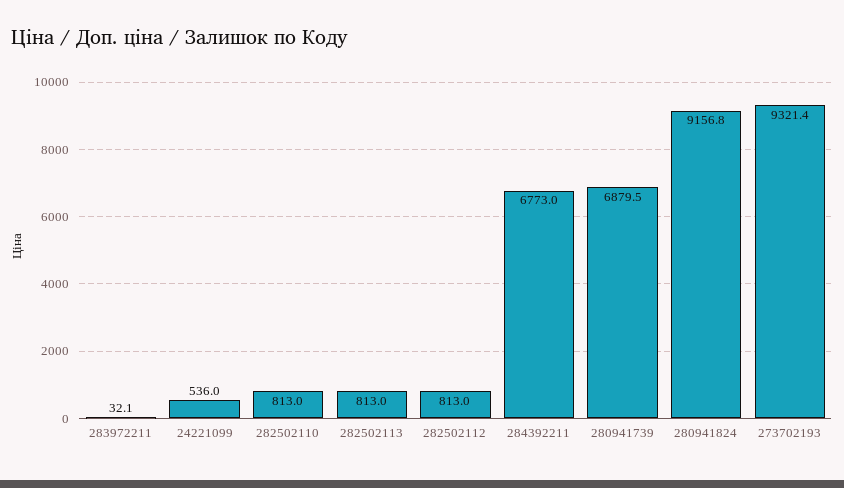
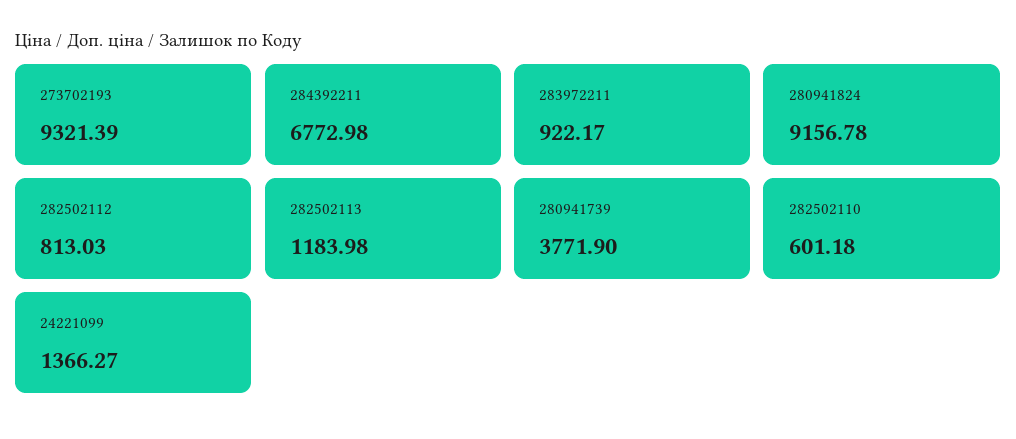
283972211: 32.1 -> 922.17
24221099: 536 -> 1366.27
282502110: 813 -> 601.18
282502113: 813 -> 1183.98
280941739: 6879.5 -> 3771.9

